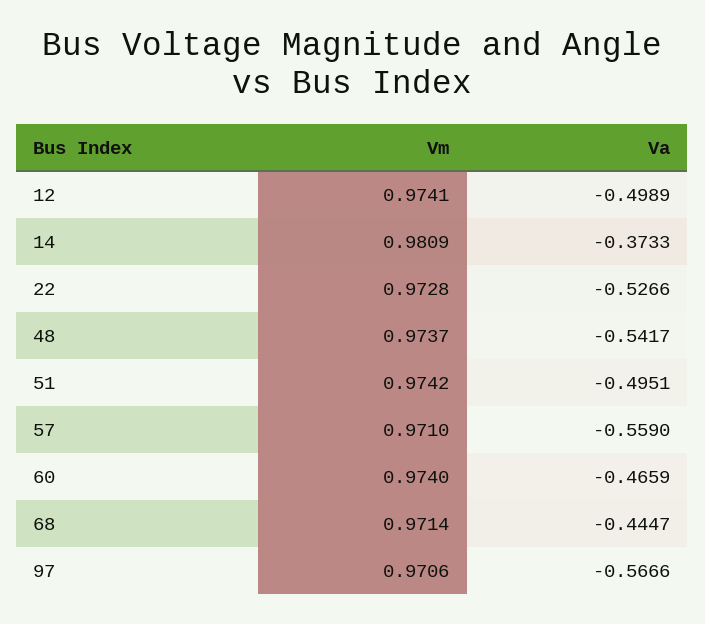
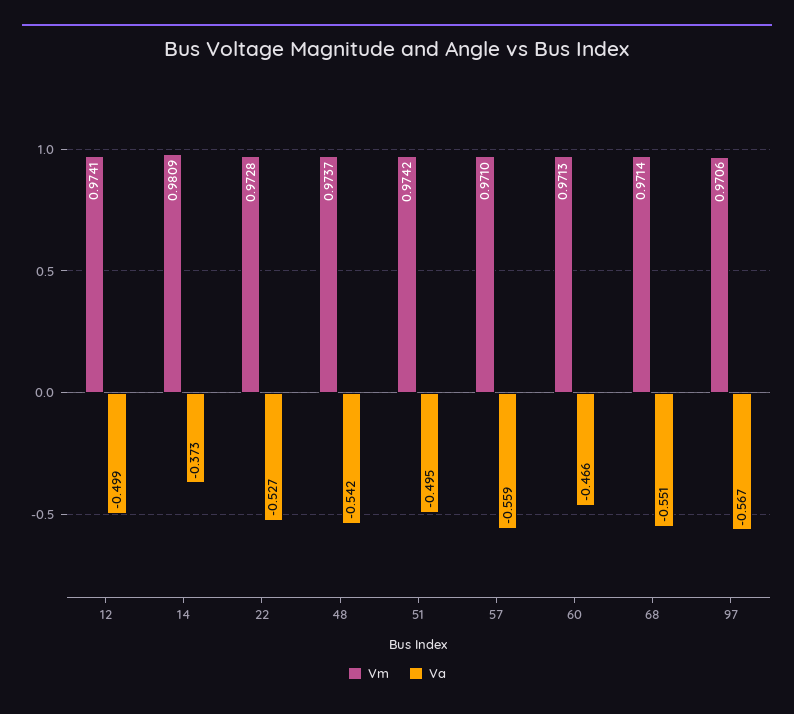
Vm, 60: 0.974 -> 0.9713
Va, 68: -0.4447 -> -0.551

